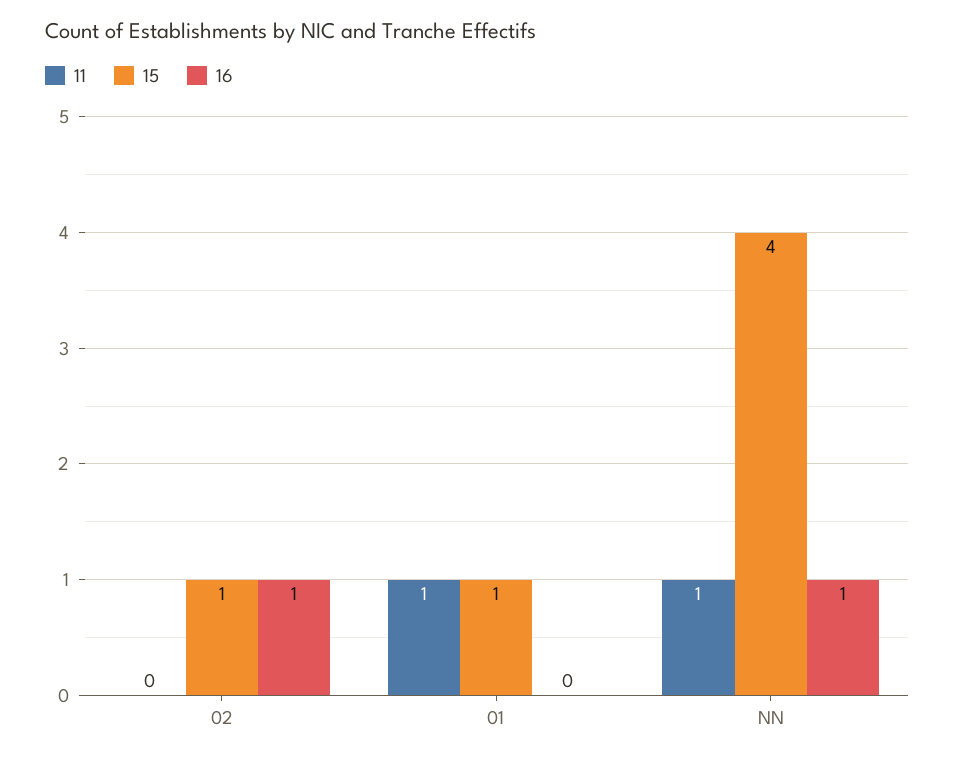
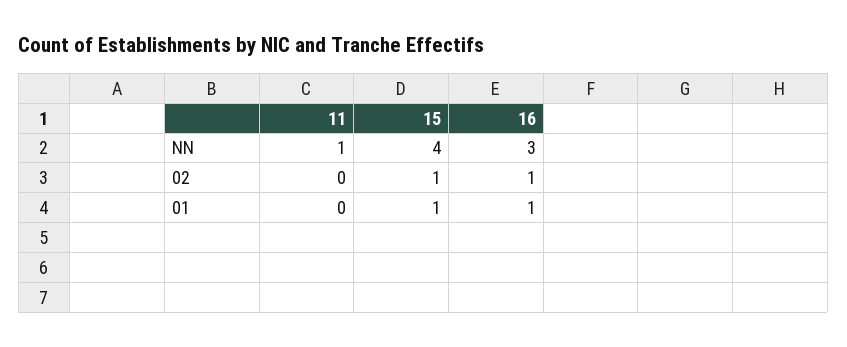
11, 01: 1 -> 0
16, 01: 0 -> 1
16, NN: 1 -> 3

